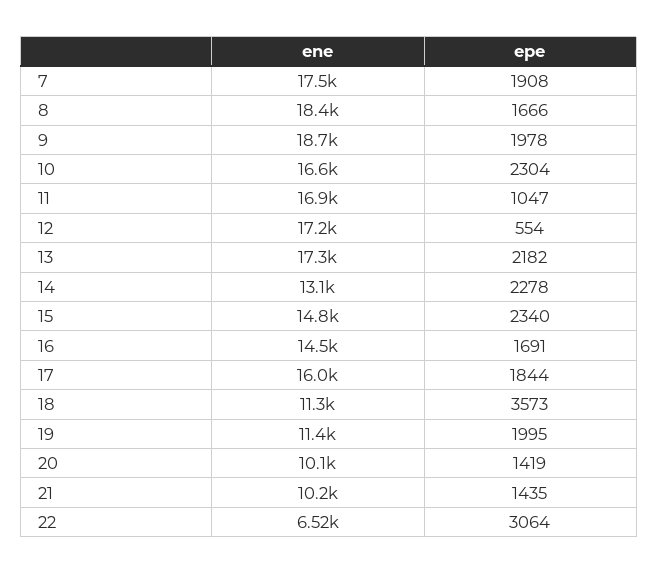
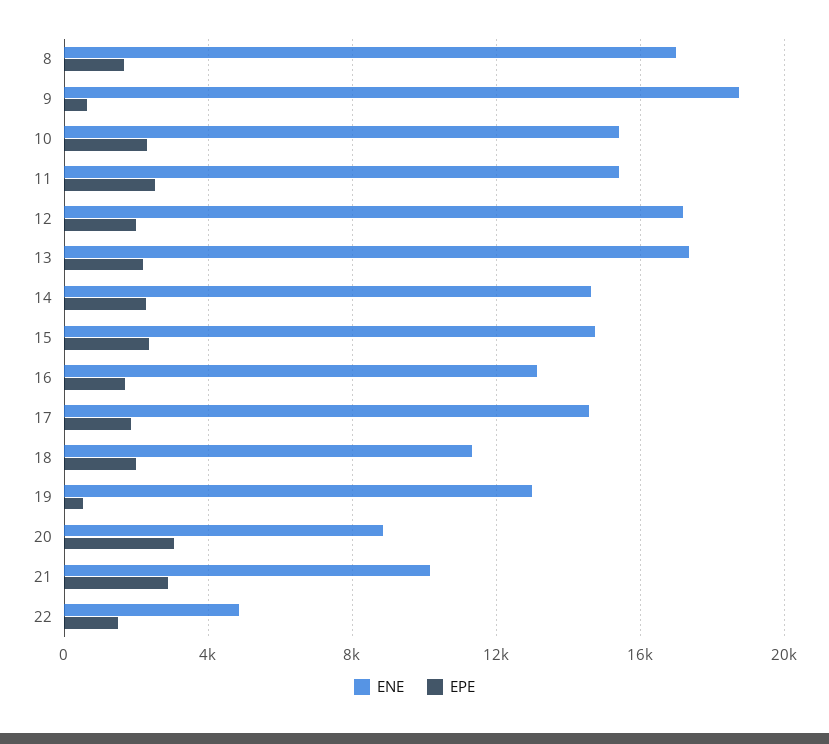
ene, 7: 17500 -> none
epe, 7: 1908 -> none
ene, 8: 18400 -> 17000
epe, 9: 1978 -> 500
ene, 10: 16600 -> 15500
ene, 11: 16900 -> 15500
epe, 11: 1047 -> 2500
epe, 12: 554 -> 2000
ene, 14: 13100 -> 14500
ene, 16: 14500 -> 13000
ene, 17: 16000 -> 14500
epe, 18: 3573 -> 2000
ene, 19: 11400 -> 13000
epe, 19: 1995 -> 500
ene, 20: 10100 -> 9000
epe, 20: 1419 -> 3000
epe, 21: 1435 -> 3000
ene, 22: 6520 -> 5000
epe, 22: 3064 -> 1500

